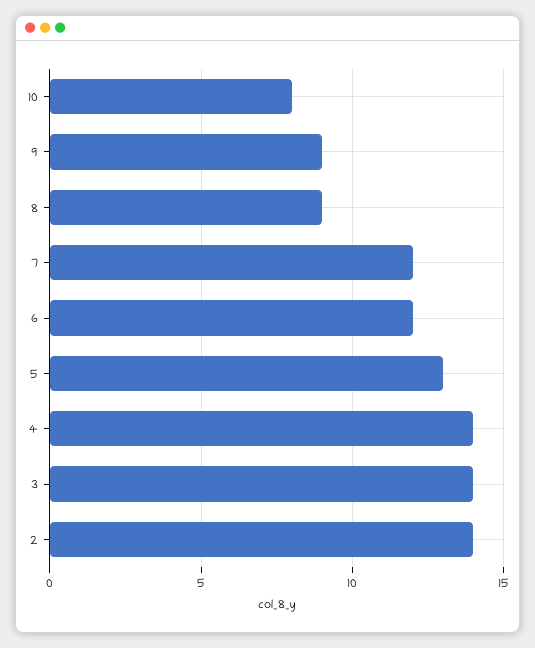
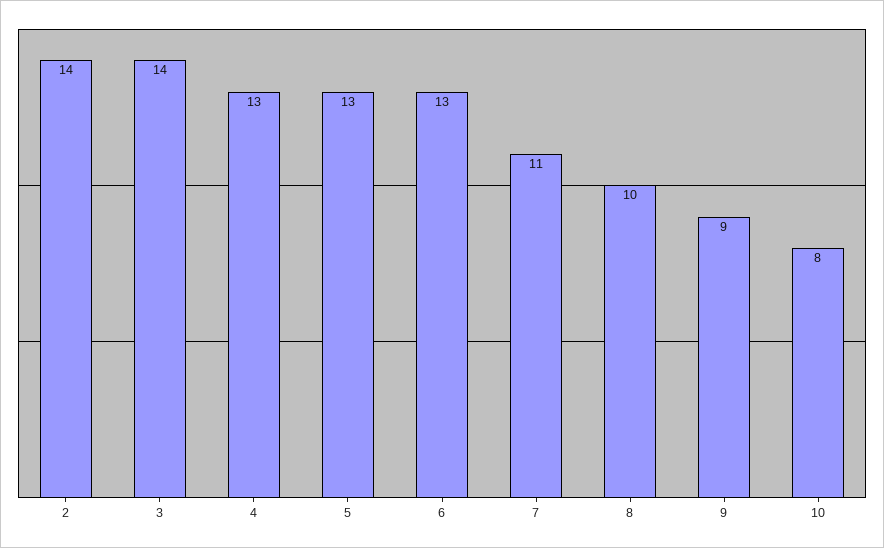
8: 9 -> 10
7: 12 -> 11
6: 12 -> 13
4: 14 -> 13

